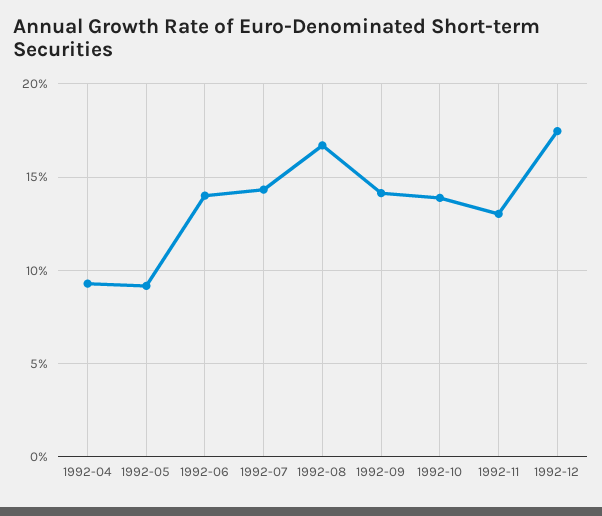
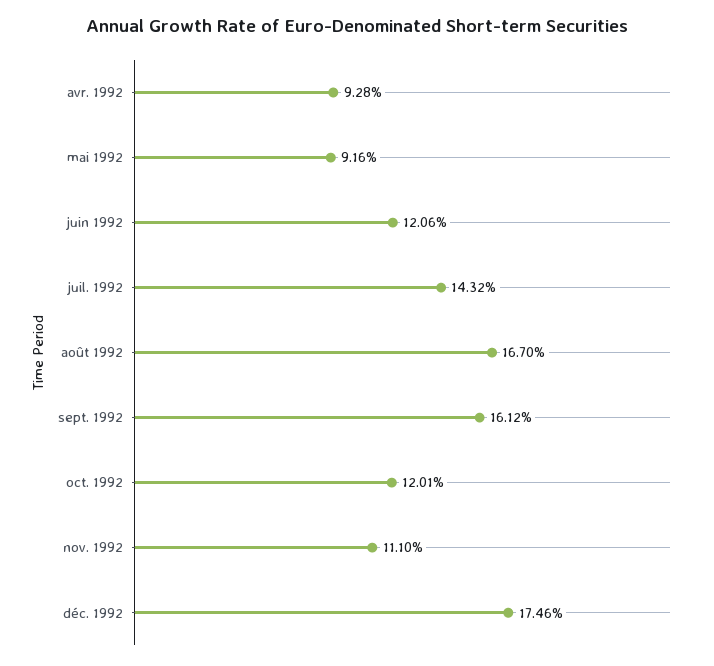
1992-06: 14 -> 12.06
1992-09: 14 -> 16.12
1992-10: 14 -> 12.01
1992-11: 13 -> 11.1

